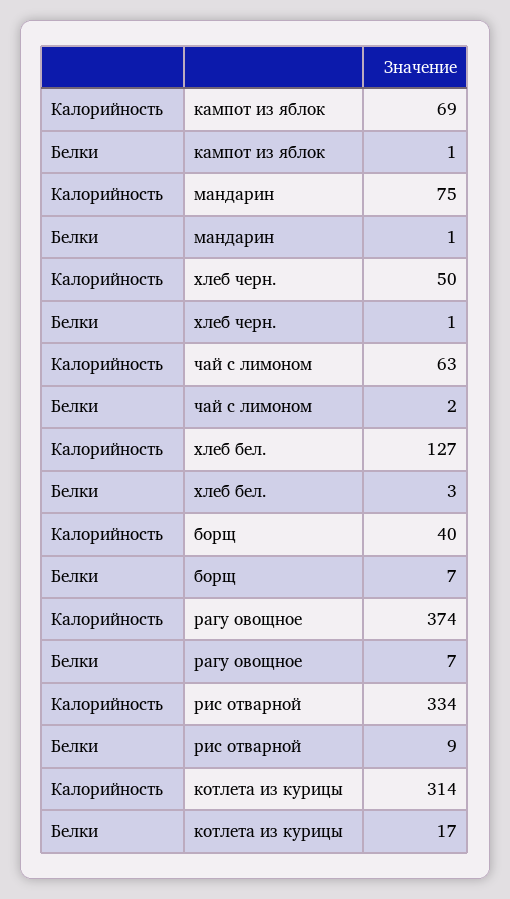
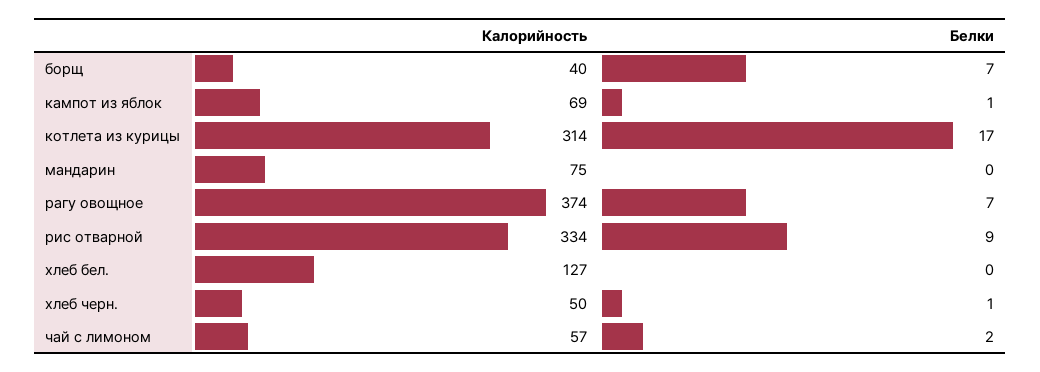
Белки, мандарин: 1 -> 0
Калорийность, чай с лимоном: 63 -> 57
Белки, хлеб бел.: 3 -> 0

